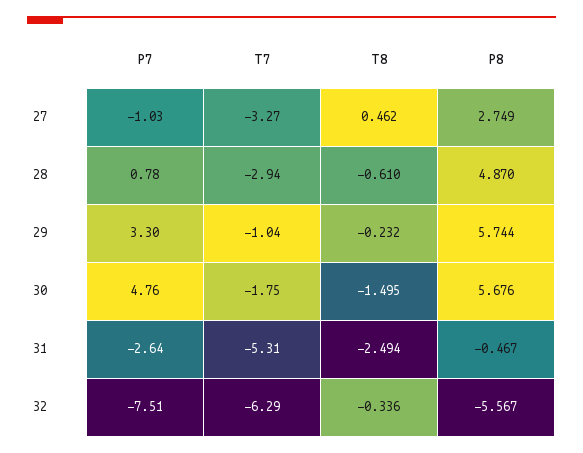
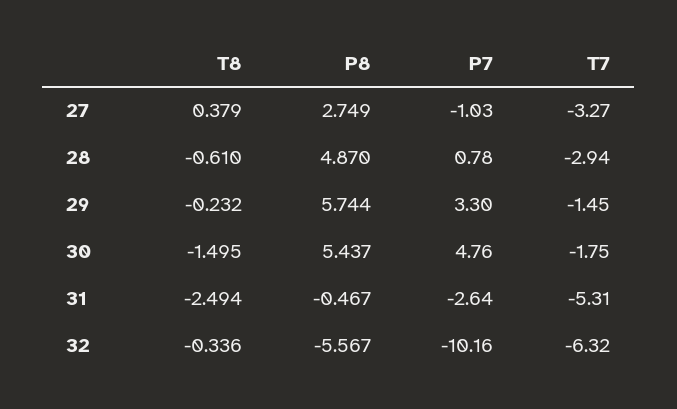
T8, 27: 0.462 -> 0.379
T7, 29: -1.04 -> -1.45
P8, 30: 5.676 -> 5.437
P7, 32: -7.51 -> -10.16
T7, 32: -6.29 -> -6.32

